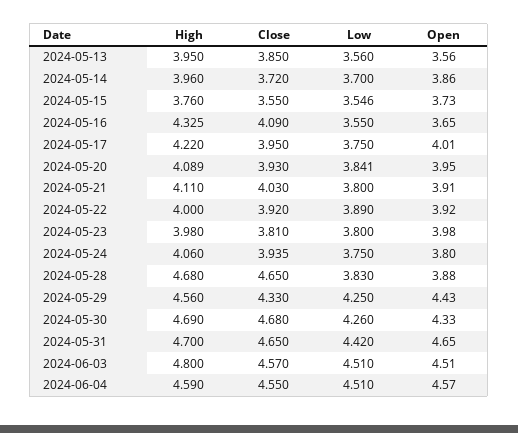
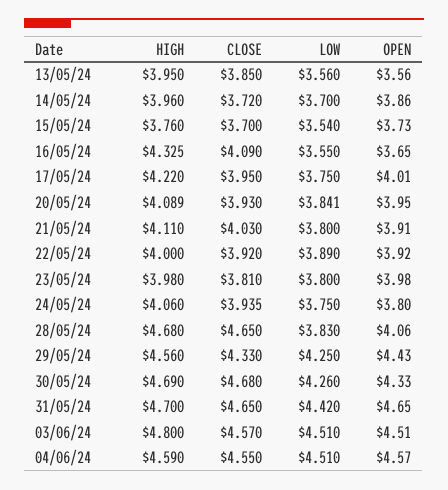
Close, 2024-05-15: 3.55 -> 3.7
Low, 2024-05-15: 3.546 -> 3.54
Open, 2024-05-28: 3.88 -> 4.06

